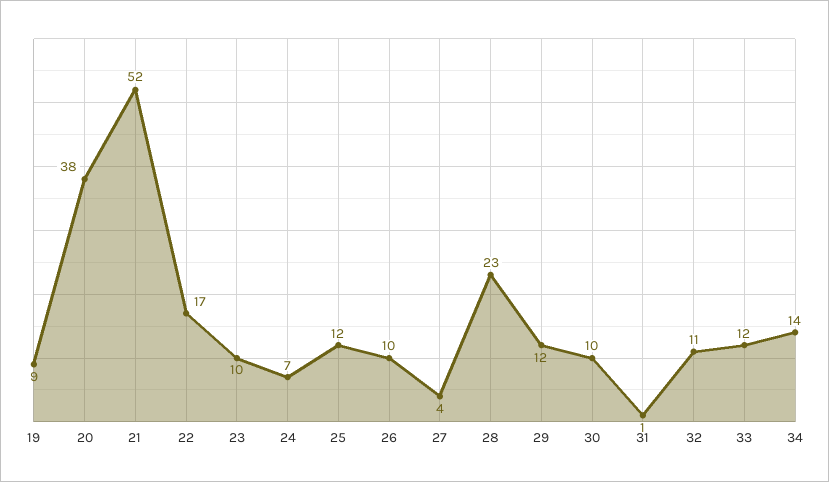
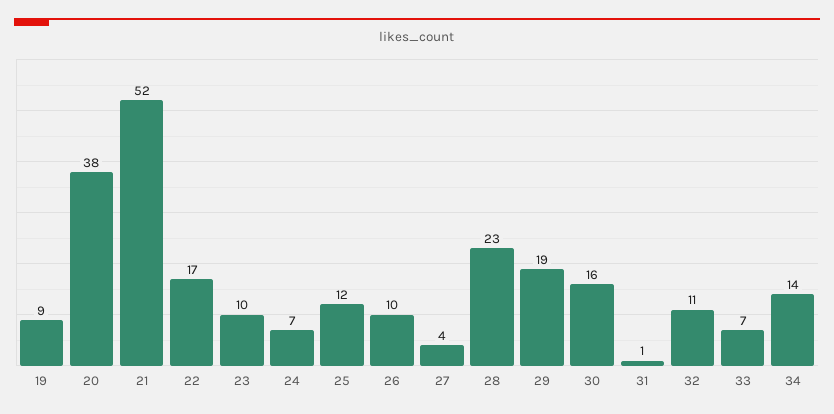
29: 12 -> 19
30: 10 -> 16
33: 12 -> 7

